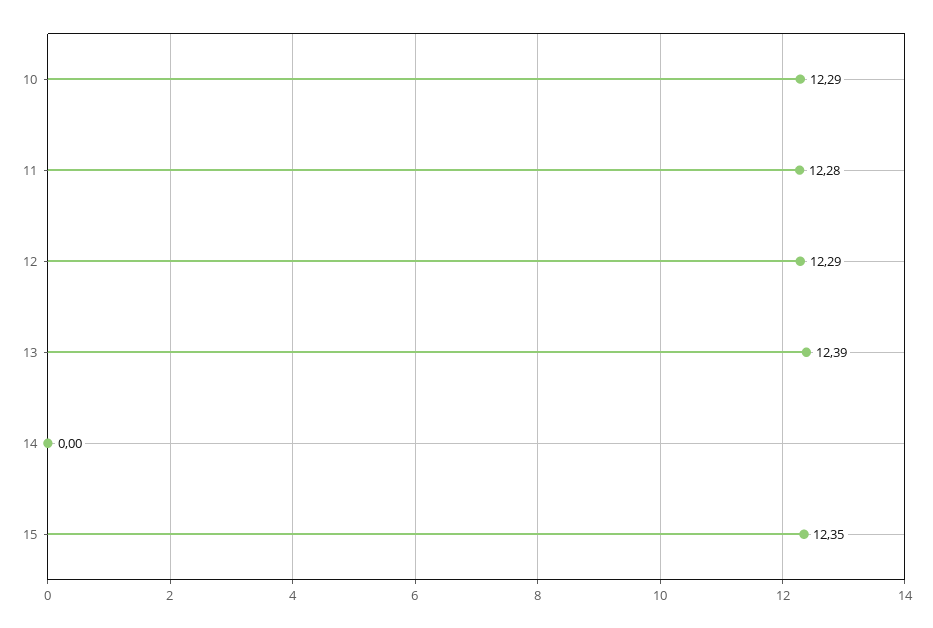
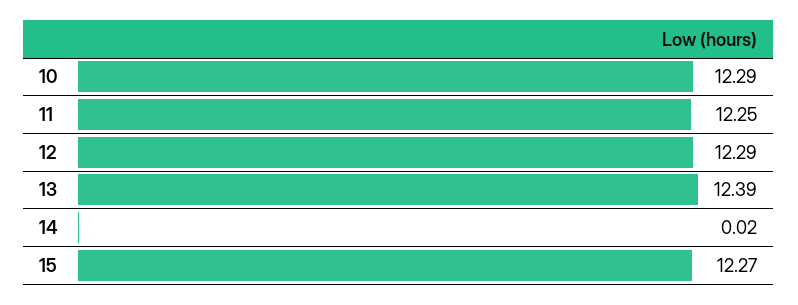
11: 12.28 -> 12.25
14: 0 -> 0.02
15: 12.35 -> 12.27

